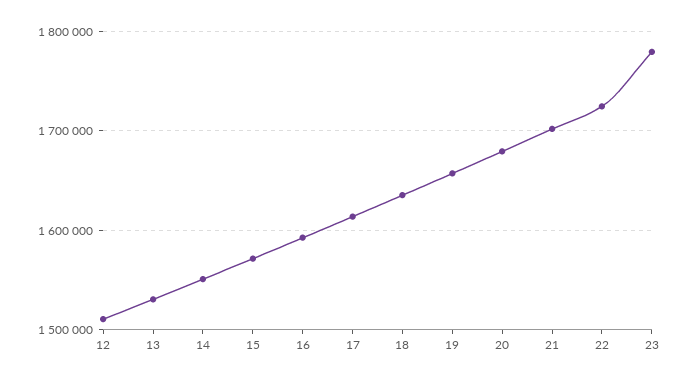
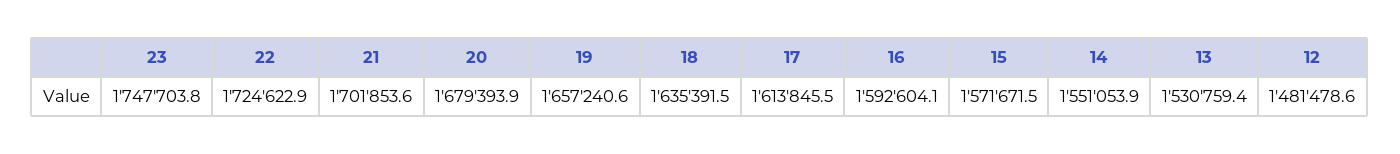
12: 1510000 -> 1481478.6
23: 1780000 -> 1747703.8

